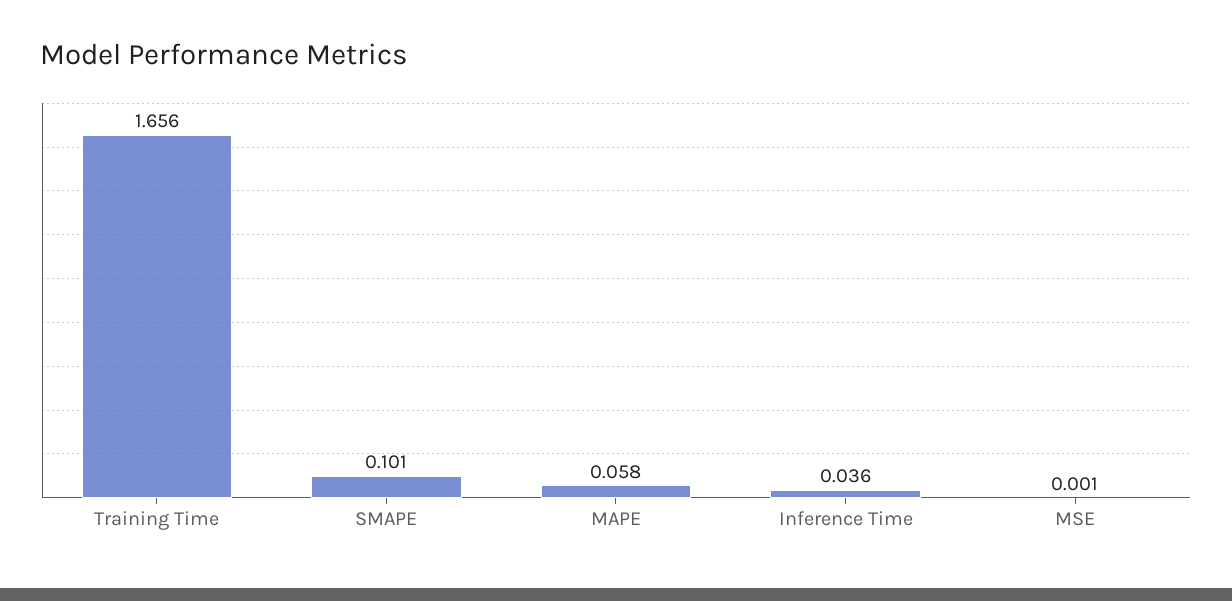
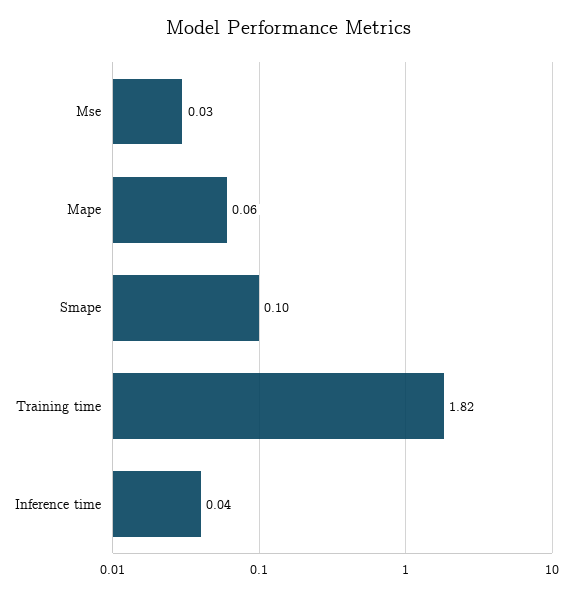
Training Time: 1.656 -> 1.82
MSE: 0.001 -> 0.03

